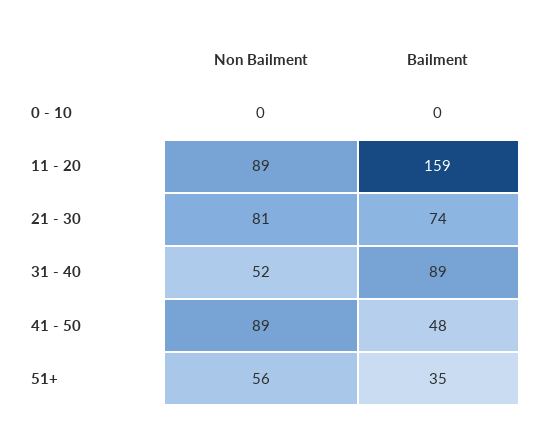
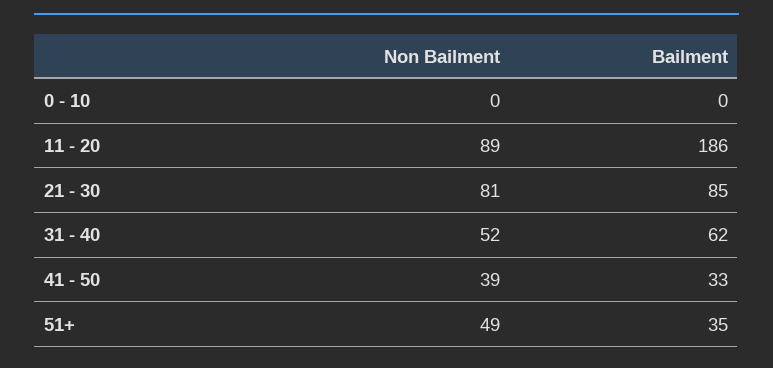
Bailment, 11 - 20: 159 -> 186
Bailment, 21 - 30: 74 -> 85
Bailment, 31 - 40: 89 -> 62
Non Bailment, 41 - 50: 89 -> 39
Bailment, 41 - 50: 48 -> 33
Non Bailment, 51+: 56 -> 49

